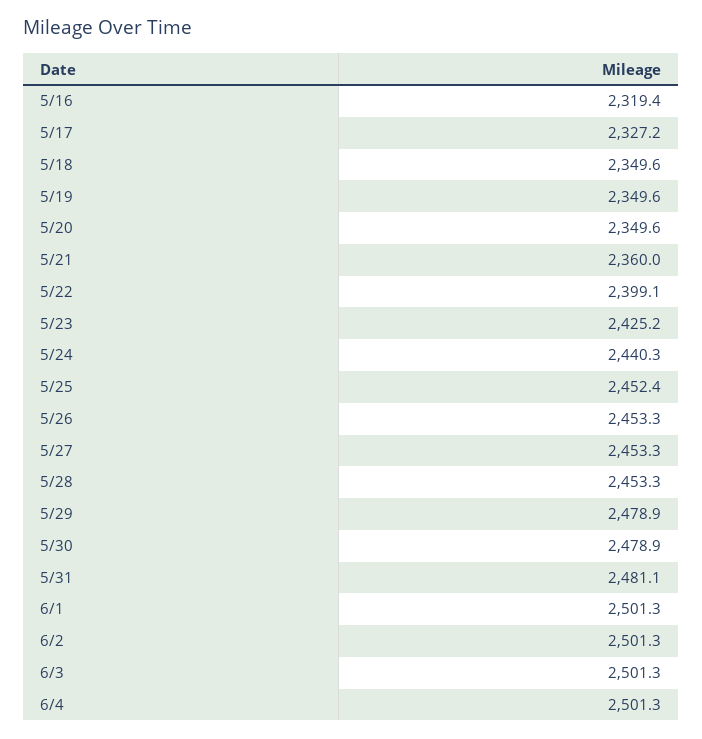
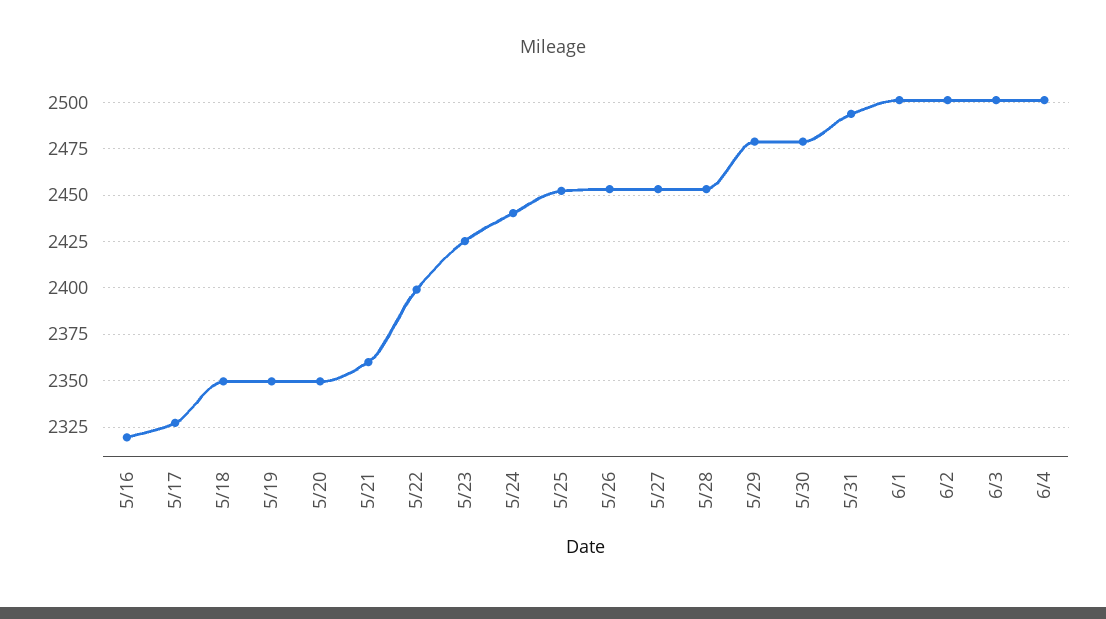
5/31: 2481.1 -> 2495

